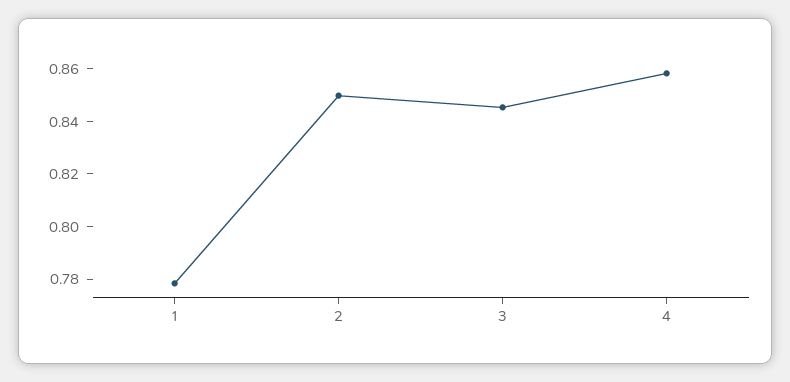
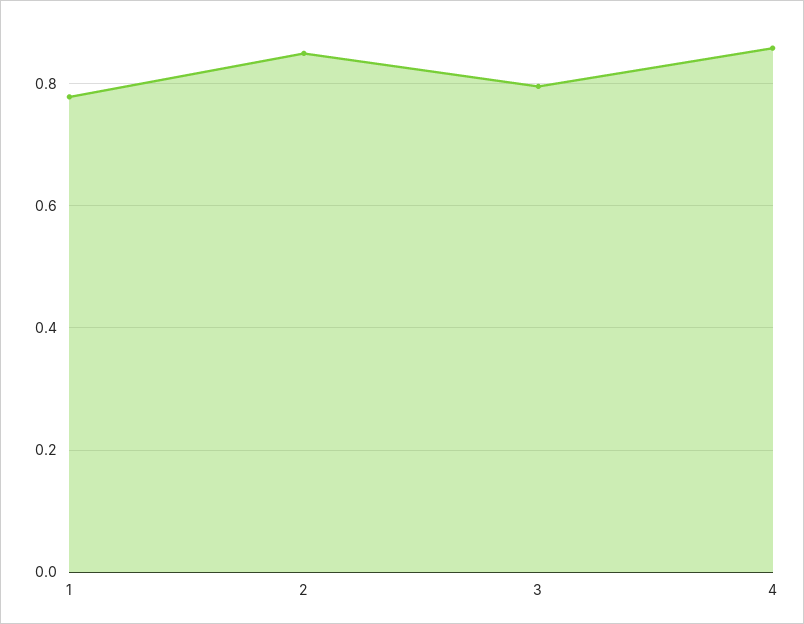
3: 0.845 -> 0.8

